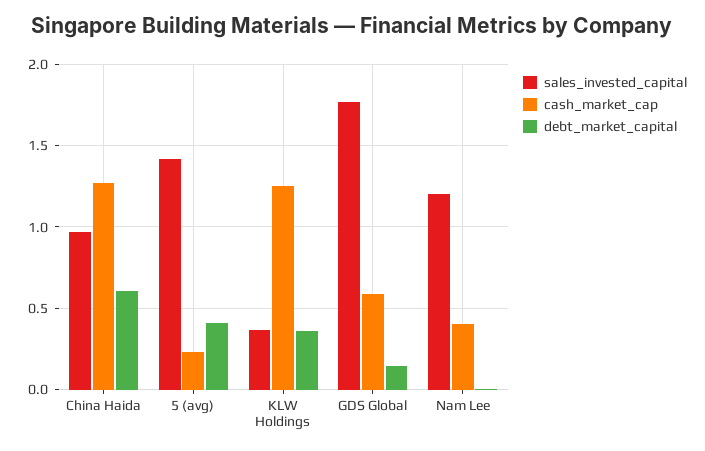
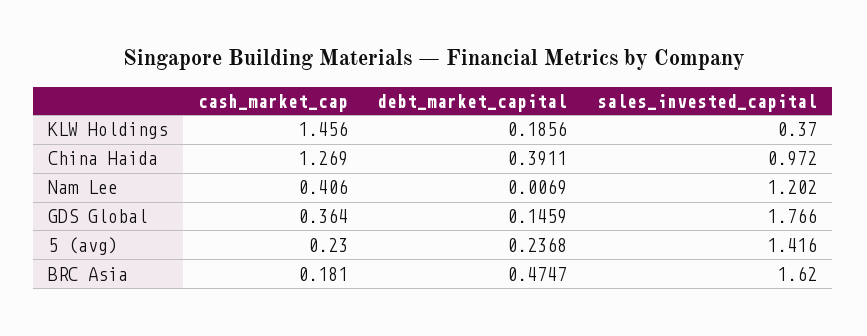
debt_market_capital, China Haida: 0.6 -> 0.3911
debt_market_capital, 5 (avg): 0.4 -> 0.2368
cash_market_cap, KLW Holdings: 1.25 -> 1.456
debt_market_capital, KLW Holdings: 0.35 -> 0.1856
cash_market_cap, GDS Global: 0.6 -> 0.364
cash_market_cap, BRC Asia: none -> 0.181
debt_market_capital, BRC Asia: none -> 0.4747
sales_invested_capital, BRC Asia: none -> 1.62

